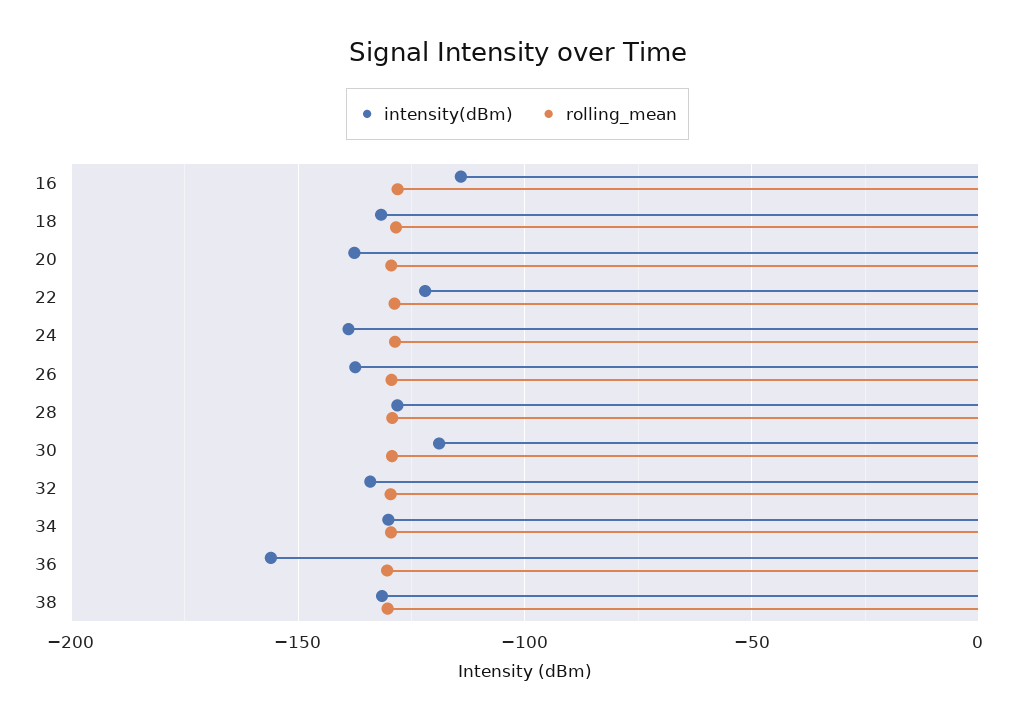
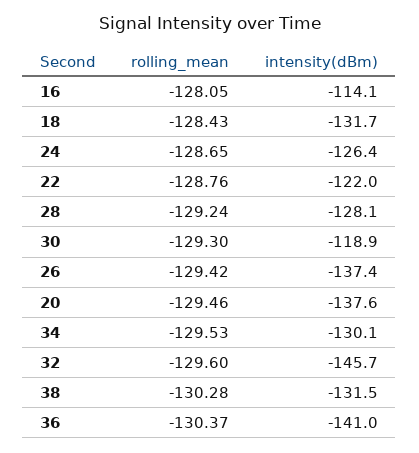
intensity(dBm), 24: -140 -> -126.4
intensity(dBm), 32: -135 -> -145.7
intensity(dBm), 36: -155 -> -141

